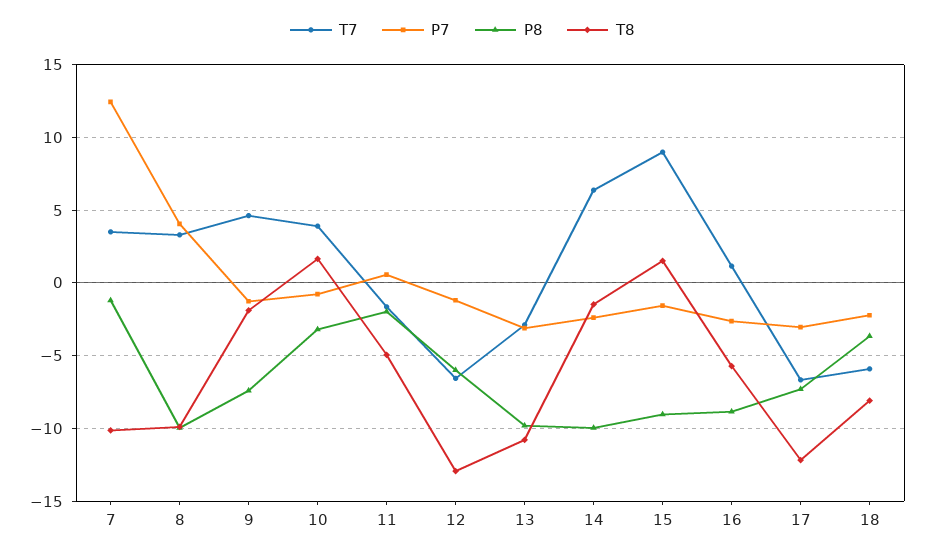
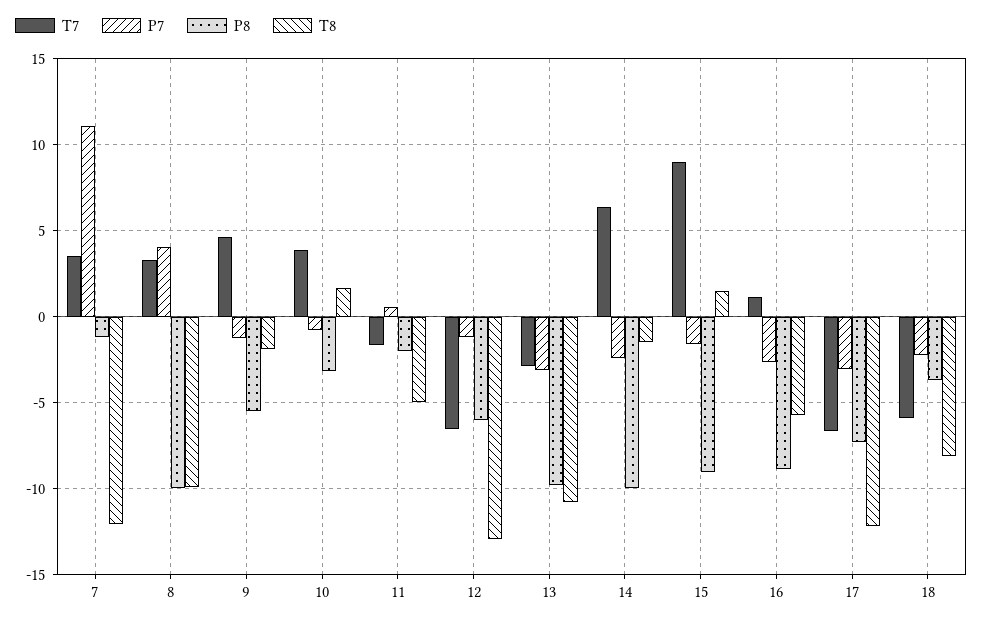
P7, 7: 12.5 -> 11
T8, 7: -10 -> -12
P8, 9: -7.5 -> -5.5

